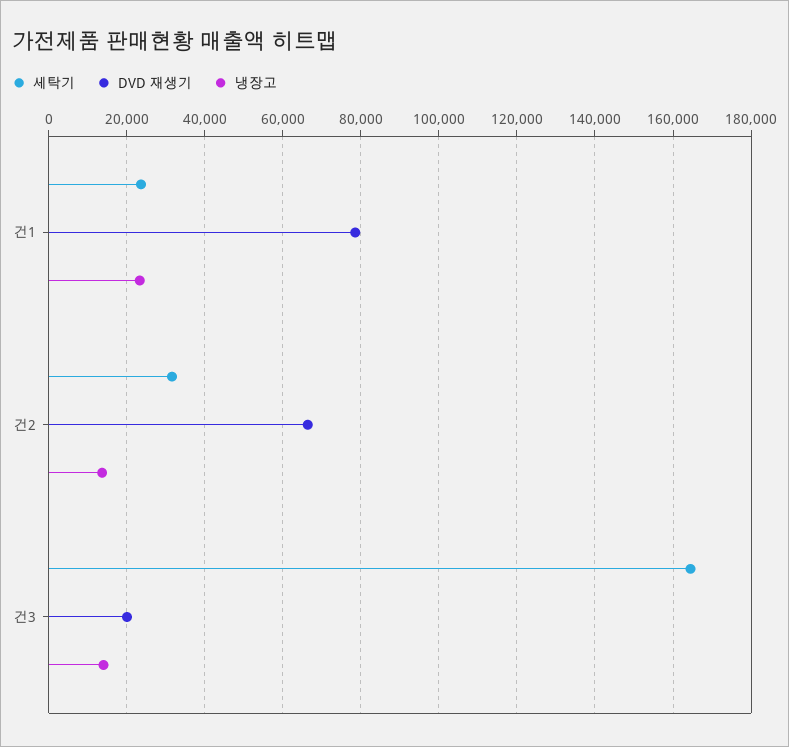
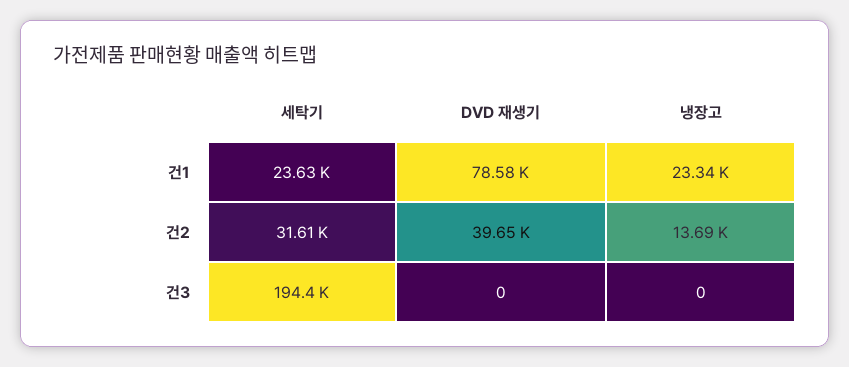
DVD 재생기, 건2: 66000 -> 39650
세탁기, 건3: 164000 -> 194400
DVD 재생기, 건3: 20000 -> 0
냉장고, 건3: 14000 -> 0

